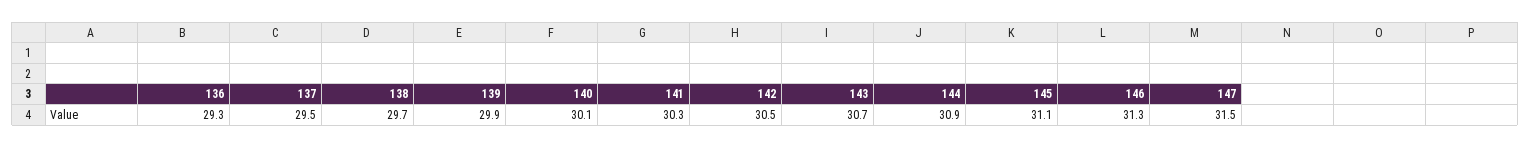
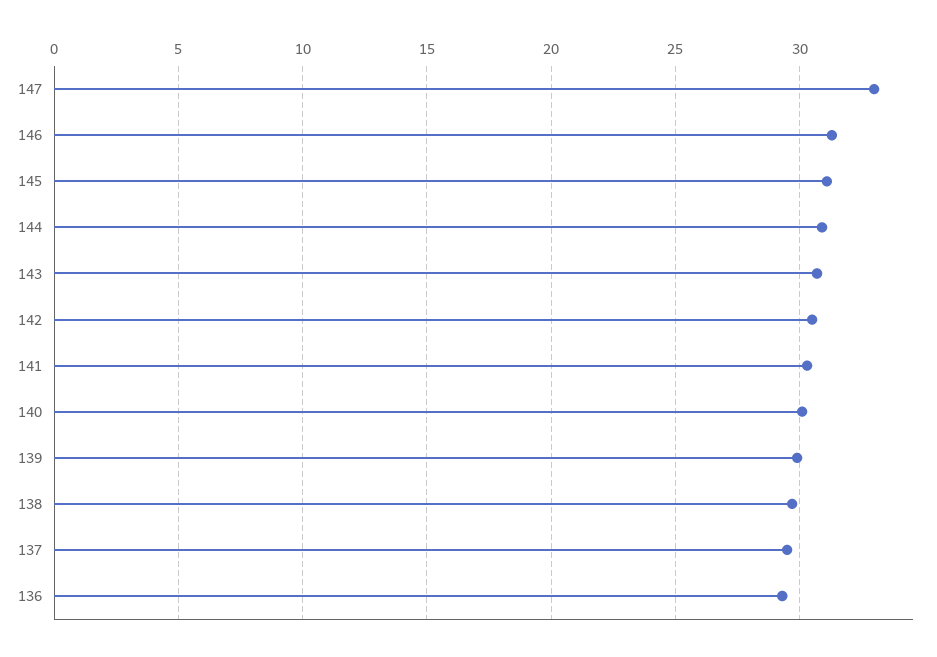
147: 31.5 -> 33

